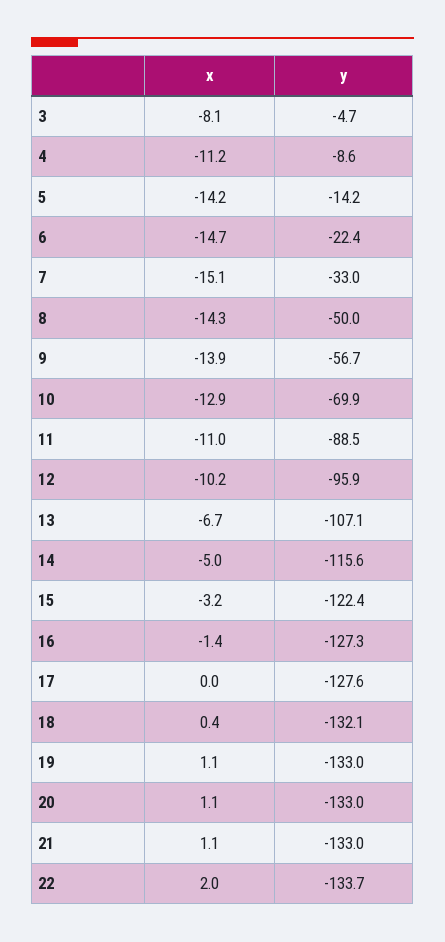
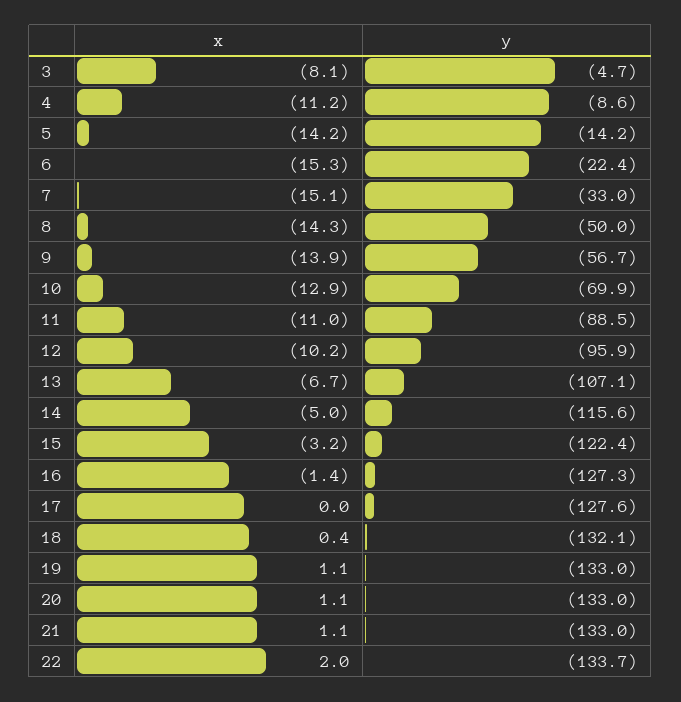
x, 6: -14.7 -> -15.3

